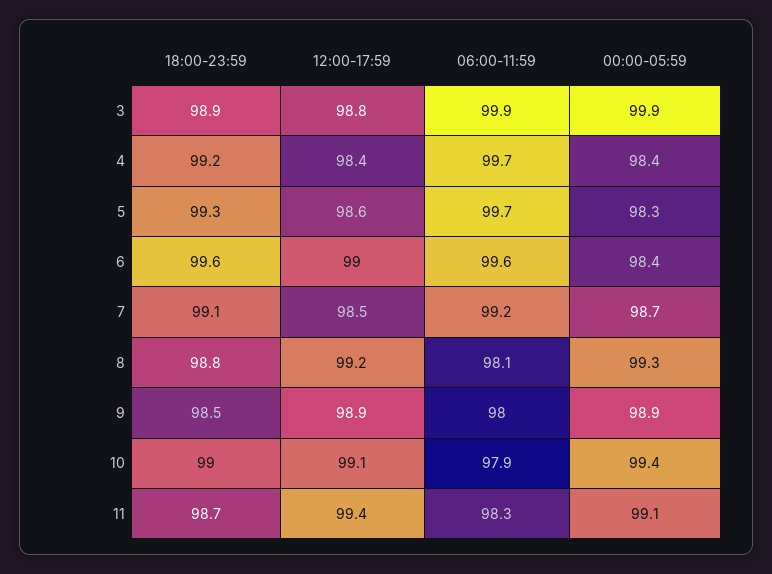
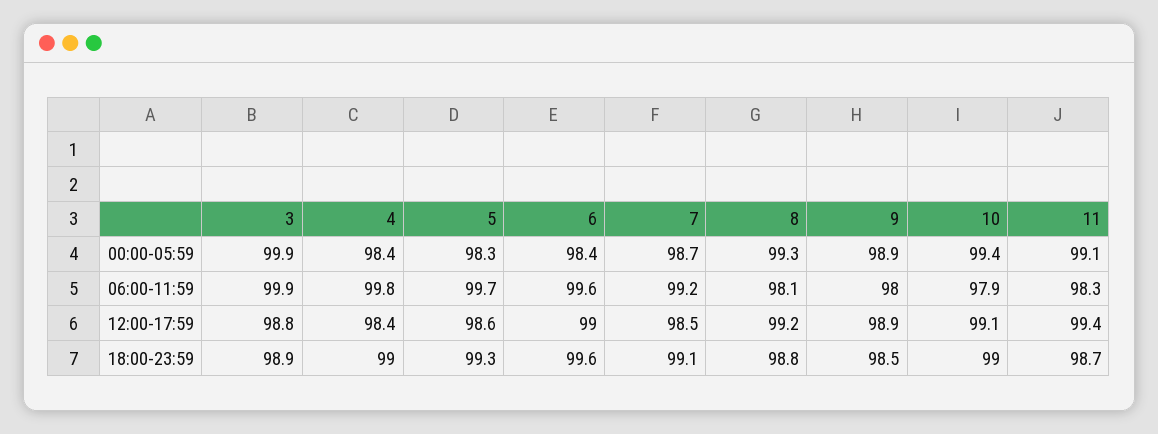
18:00-23:59, 4: 99.2 -> 99
06:00-11:59, 4: 99.7 -> 99.8

